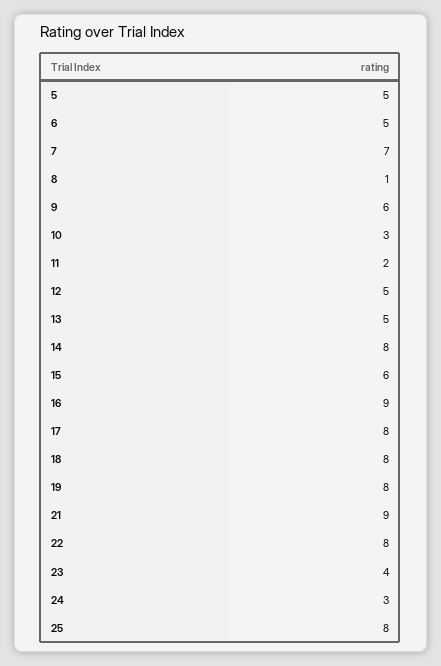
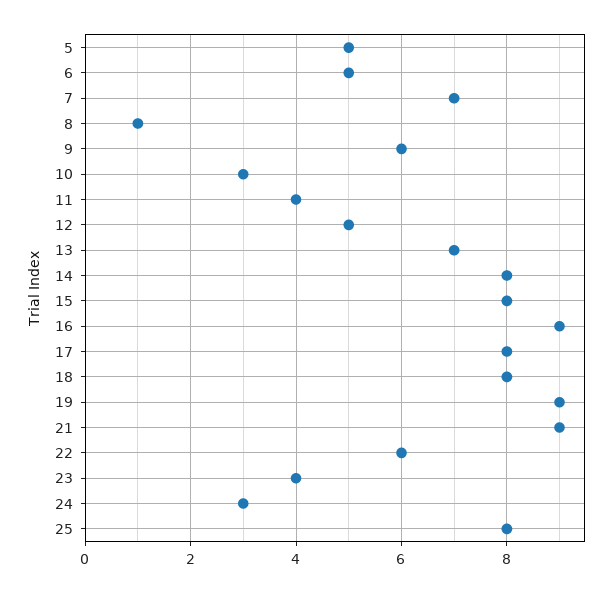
11: 2 -> 4
13: 5 -> 7
15: 6 -> 8
19: 8 -> 9
22: 8 -> 6

